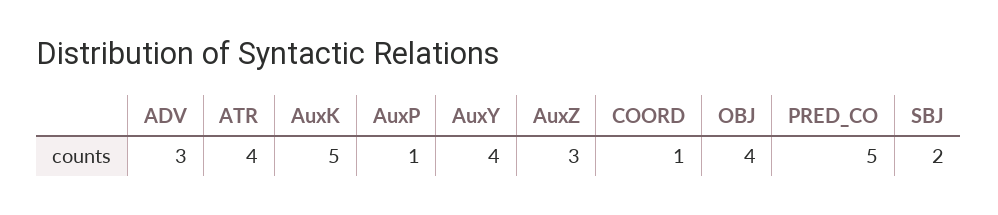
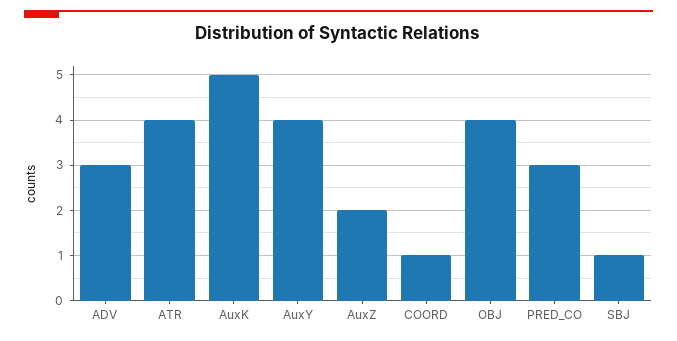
AuxP: 1 -> none
AuxZ: 3 -> 2
PRED_CO: 5 -> 3
SBJ: 2 -> 1

